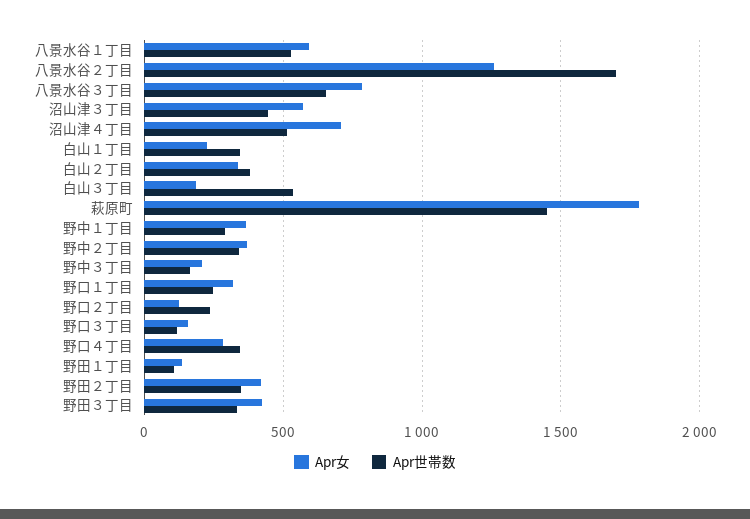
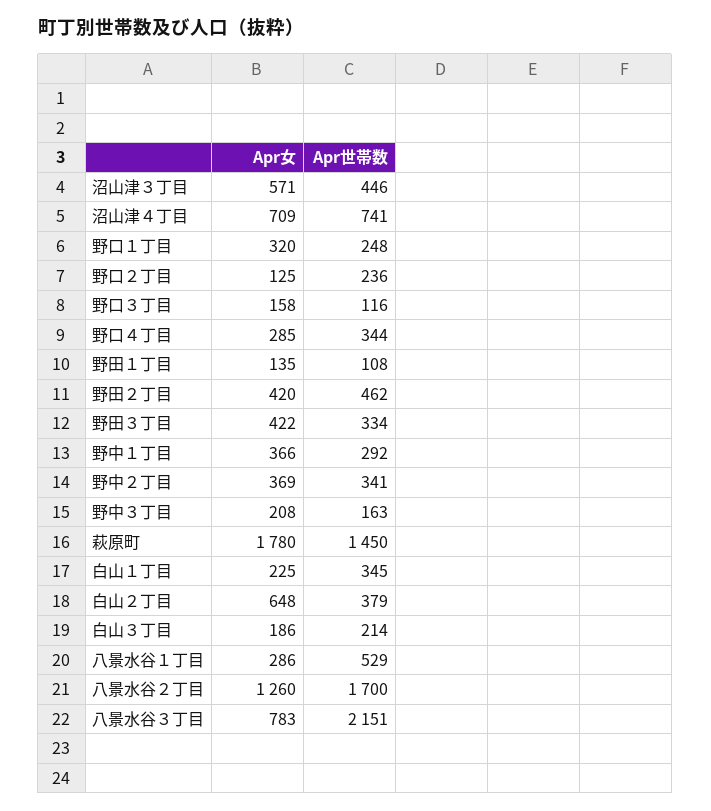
Apr女, 八景水谷１丁目: 600 -> 286
Apr世帯数, 八景水谷３丁目: 650 -> 2151
Apr世帯数, 沼山津４丁目: 500 -> 741
Apr女, 白山２丁目: 350 -> 648
Apr世帯数, 白山３丁目: 550 -> 214
Apr世帯数, 野田２丁目: 350 -> 462

